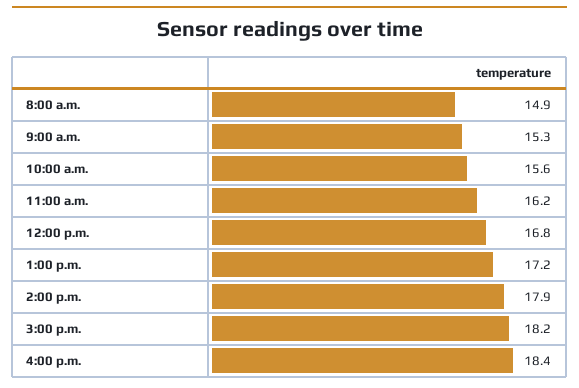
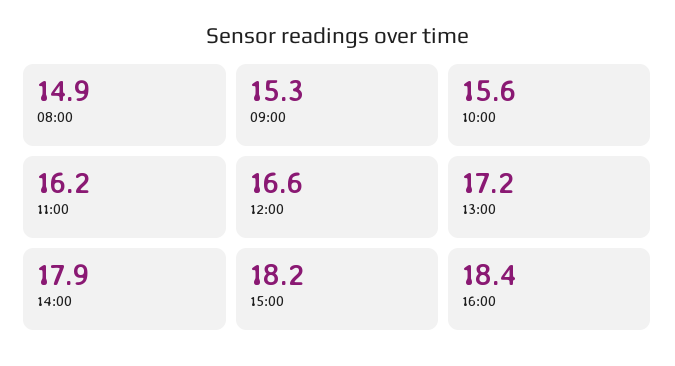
12:00 p.m.: 16.8 -> 16.6

